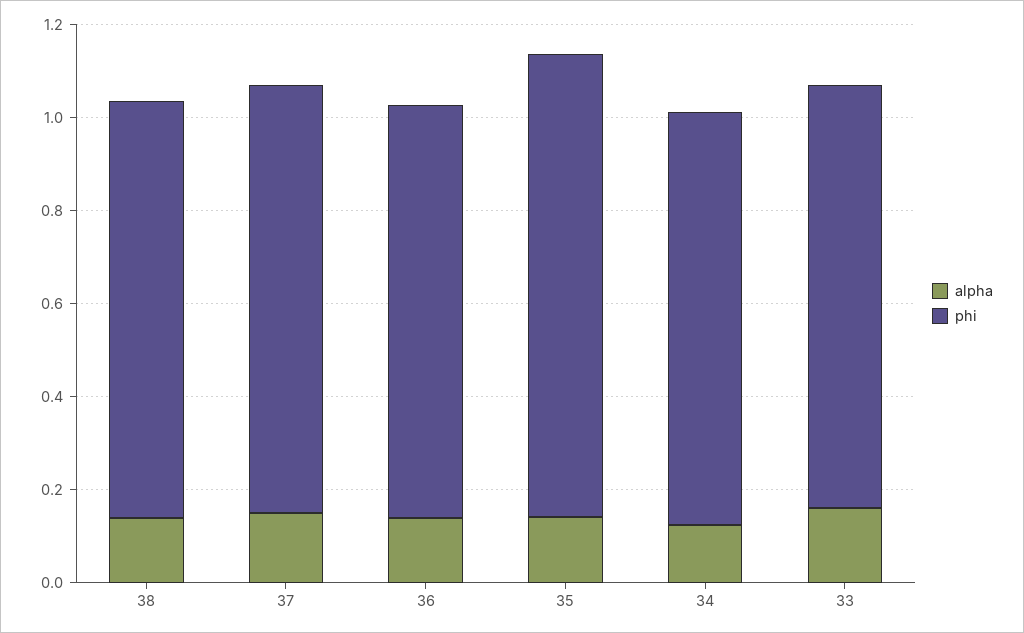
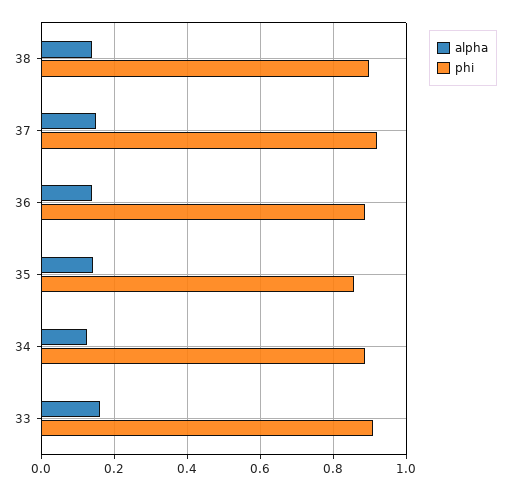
phi, 35: 1 -> 0.86

